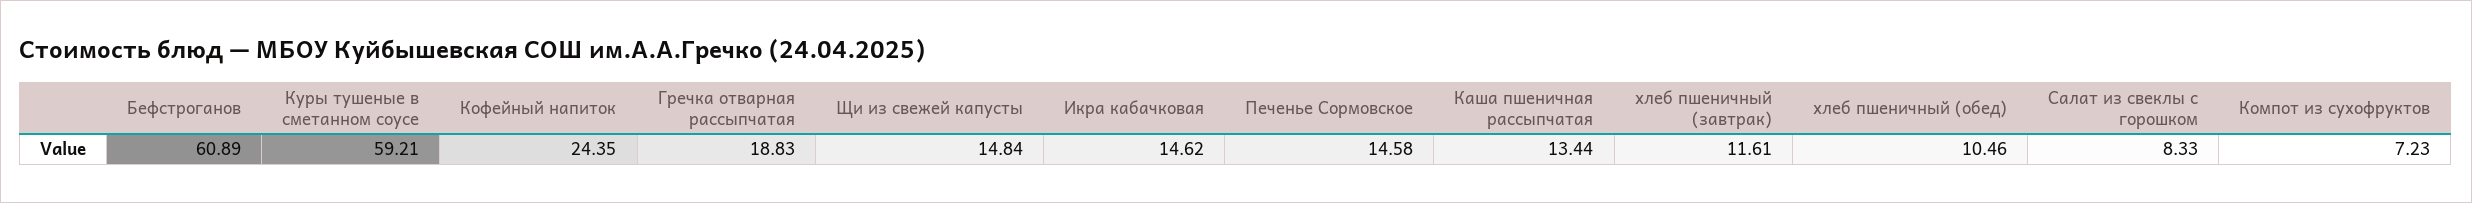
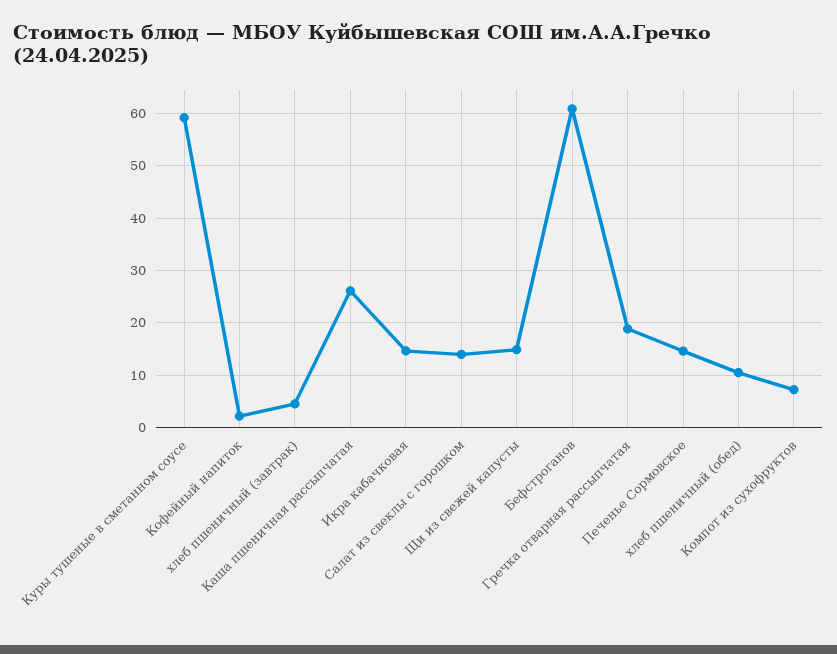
Кофейный напиток: 24.35 -> 2
Каша пшеничная рассыпчатая: 13.44 -> 26
хлеб пшеничный (завтрак): 11.61 -> 4
Салат из свеклы с горошком: 8.33 -> 14

